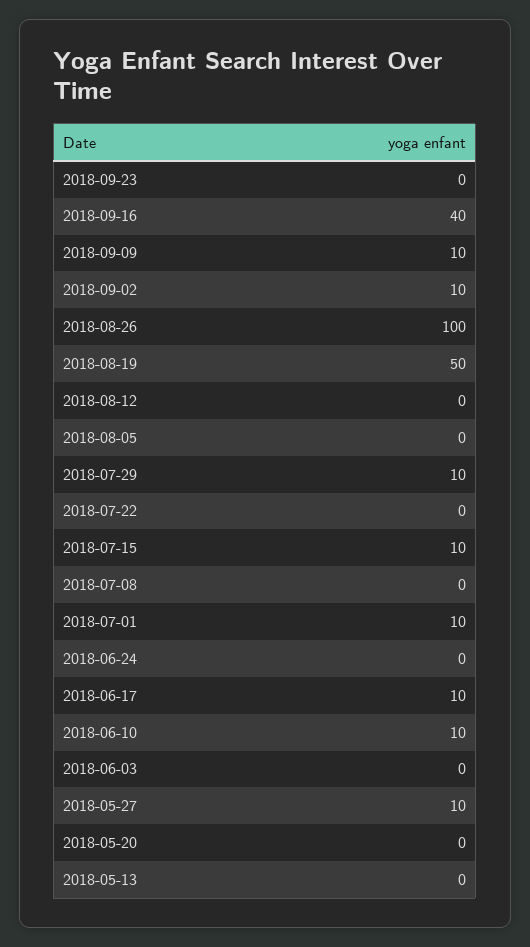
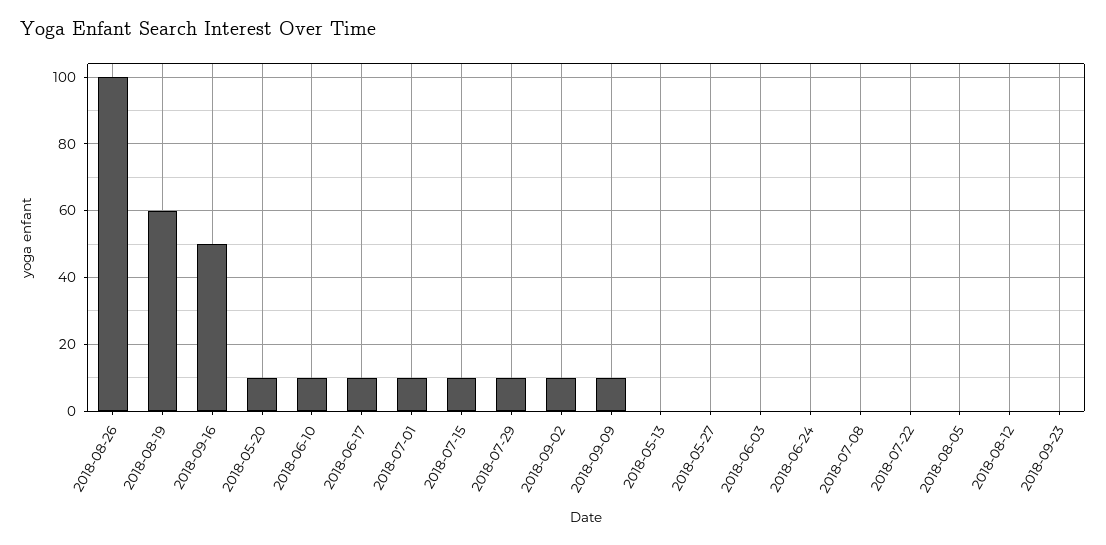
2018-09-16: 40 -> 50
2018-08-19: 50 -> 60
2018-05-27: 10 -> 0
2018-05-20: 0 -> 10

